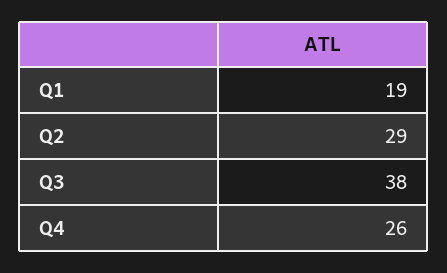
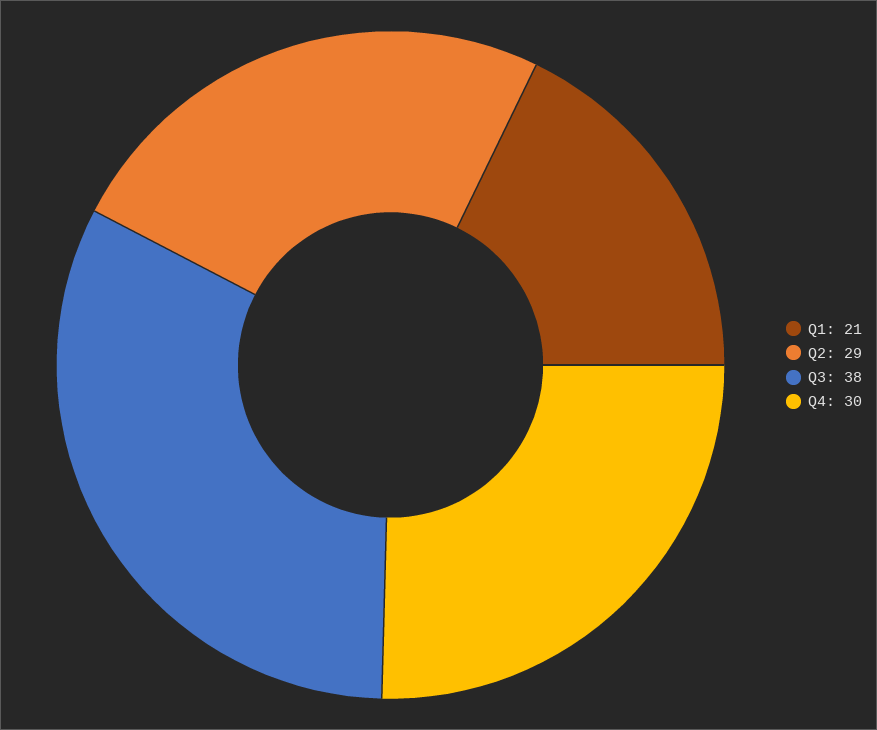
Q1: 19 -> 21
Q4: 26 -> 30

